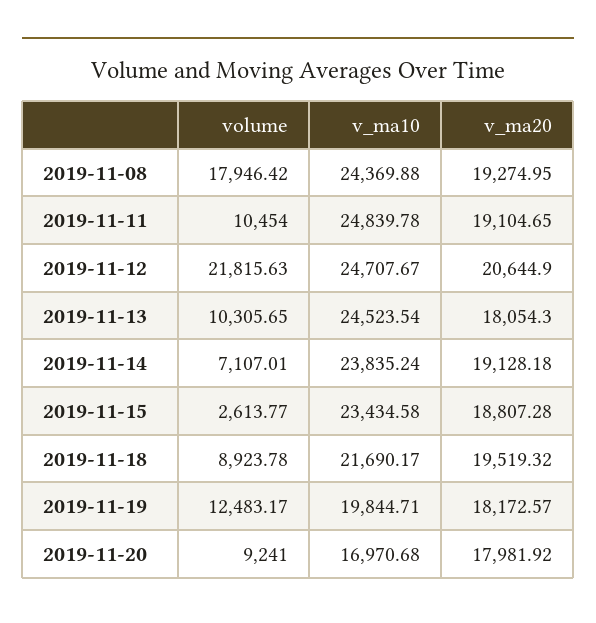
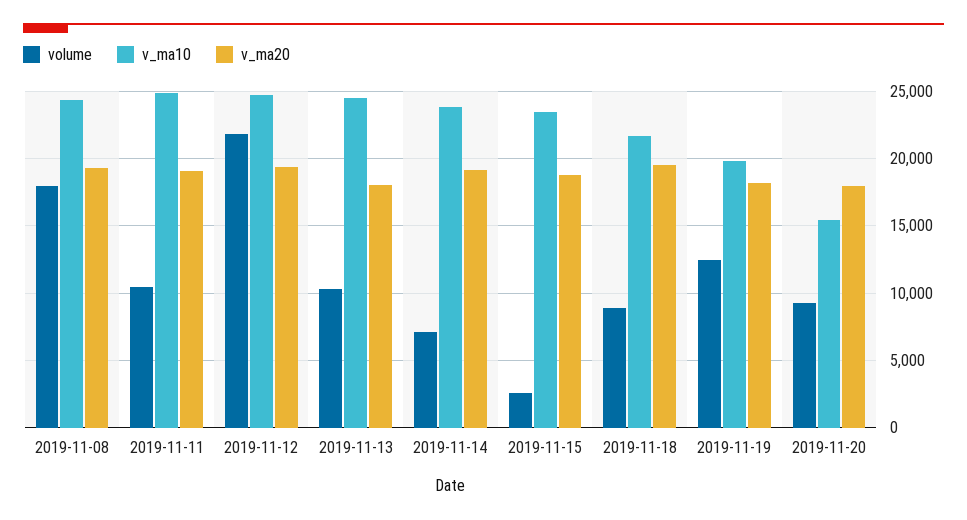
v_ma20, 2019-11-12: 20644.9 -> 19500
v_ma10, 2019-11-20: 16970.68 -> 15500

